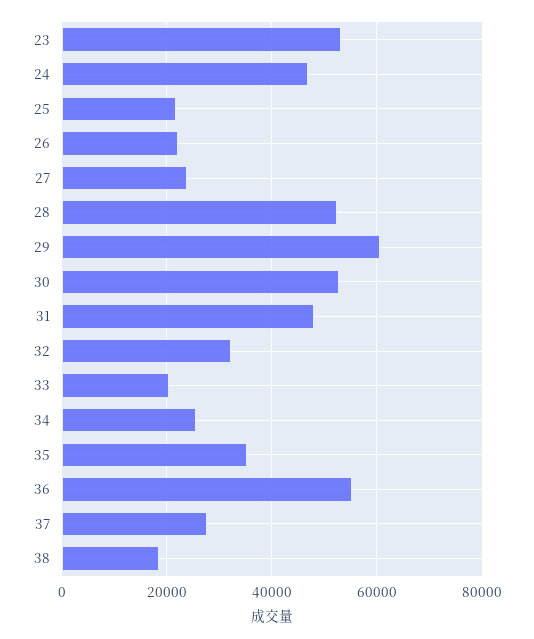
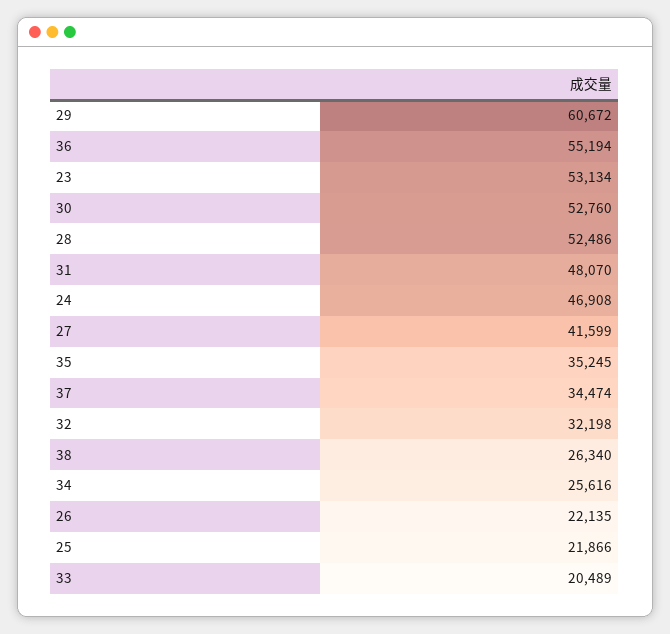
27: 24000 -> 41599
37: 28000 -> 34474
38: 18000 -> 26340

